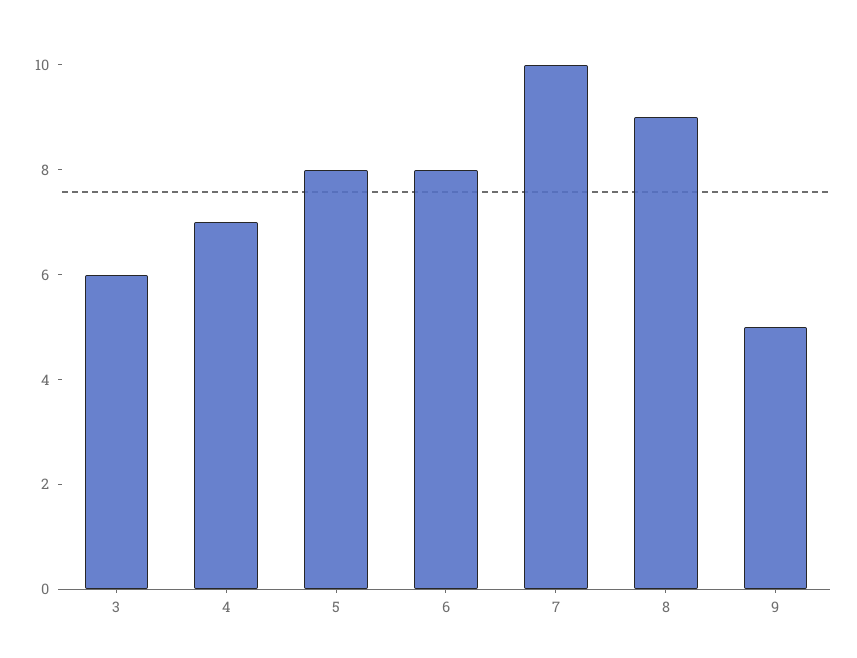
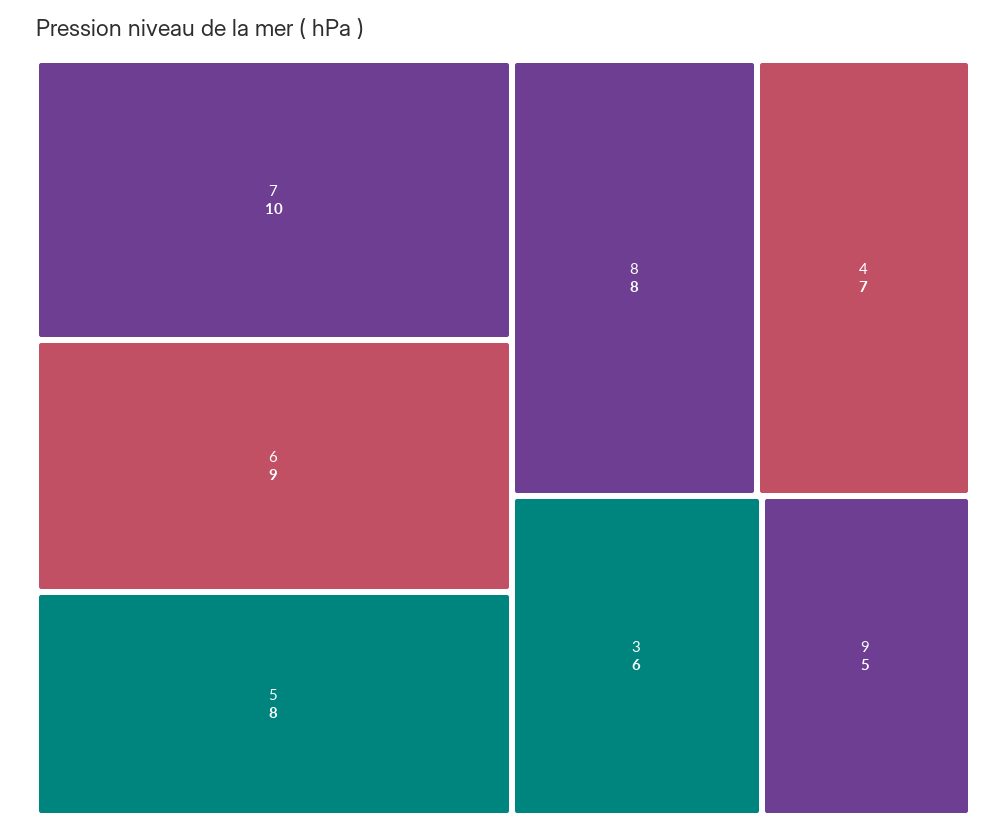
6: 8 -> 9
8: 9 -> 8

